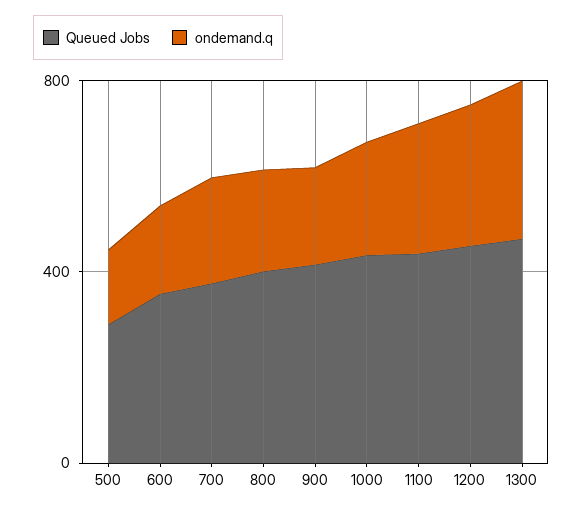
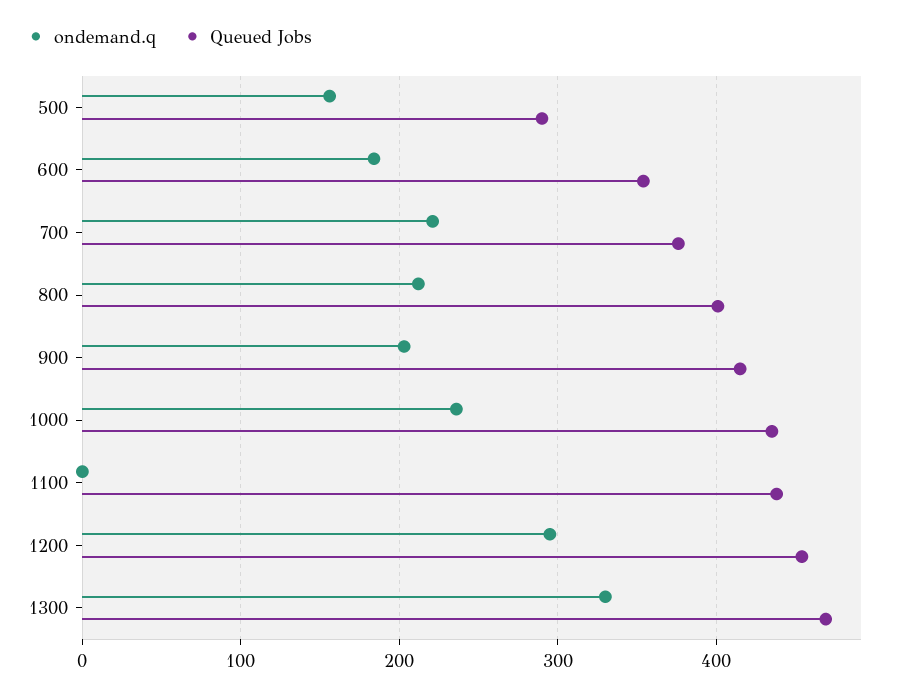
ondemand.q, 1100: 300 -> 0

